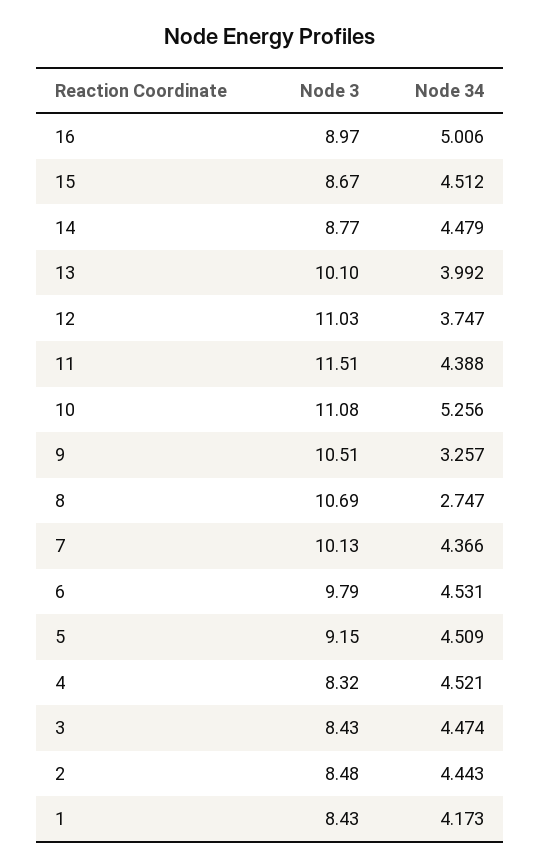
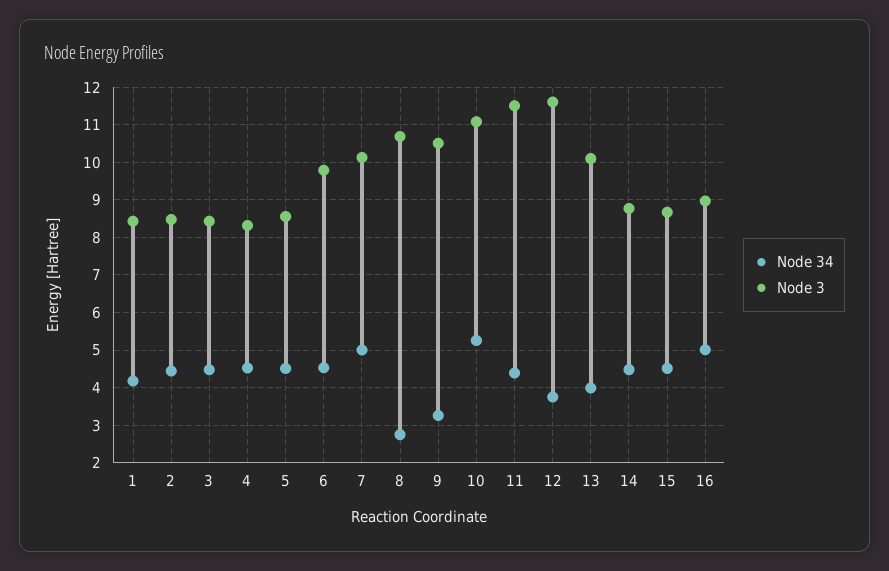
Node 3, 12: 11.03 -> 11.6
Node 34, 7: 4.366 -> 5
Node 3, 5: 9.15 -> 8.6

